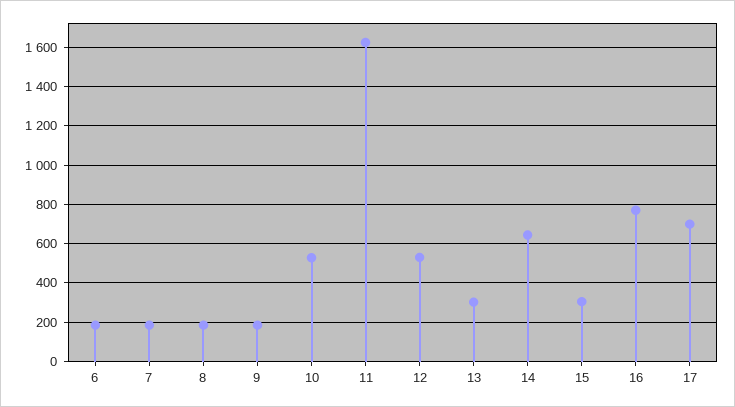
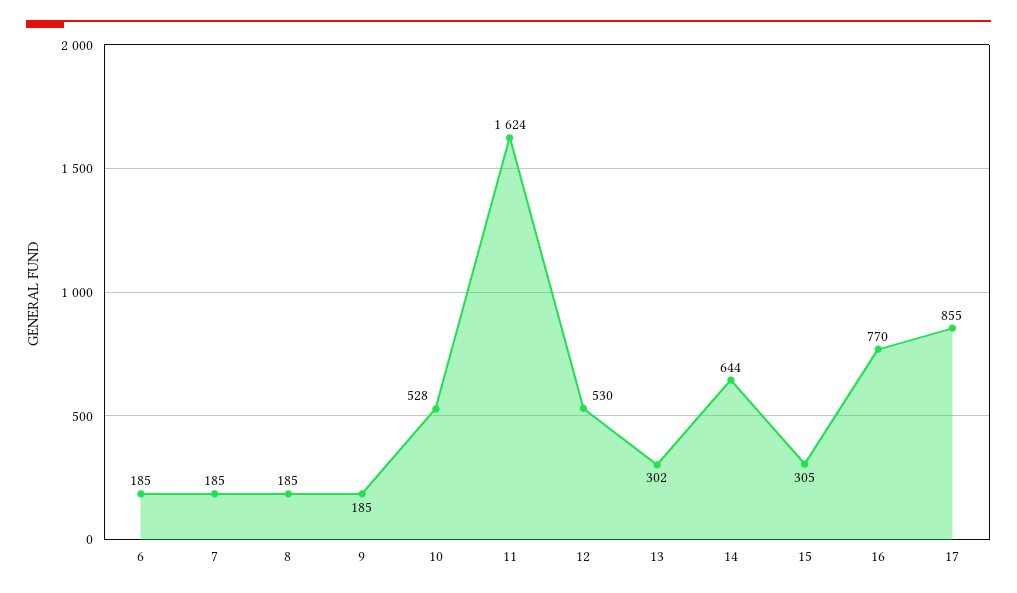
17: 700 -> 855

